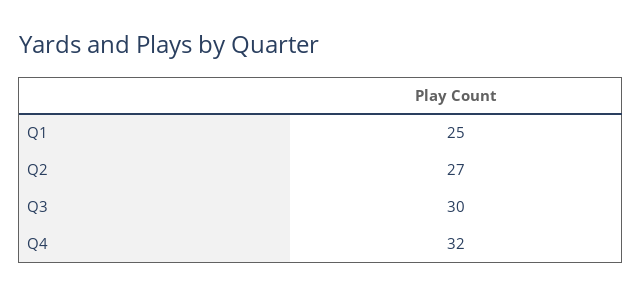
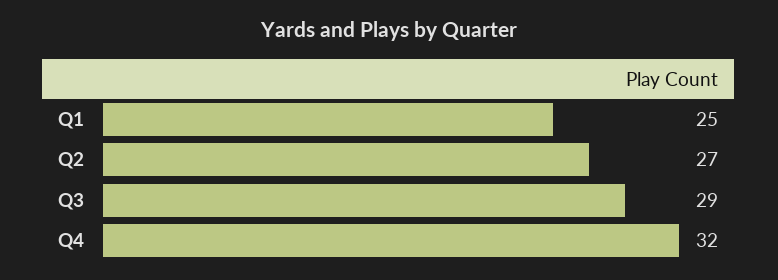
Q3: 30 -> 29

